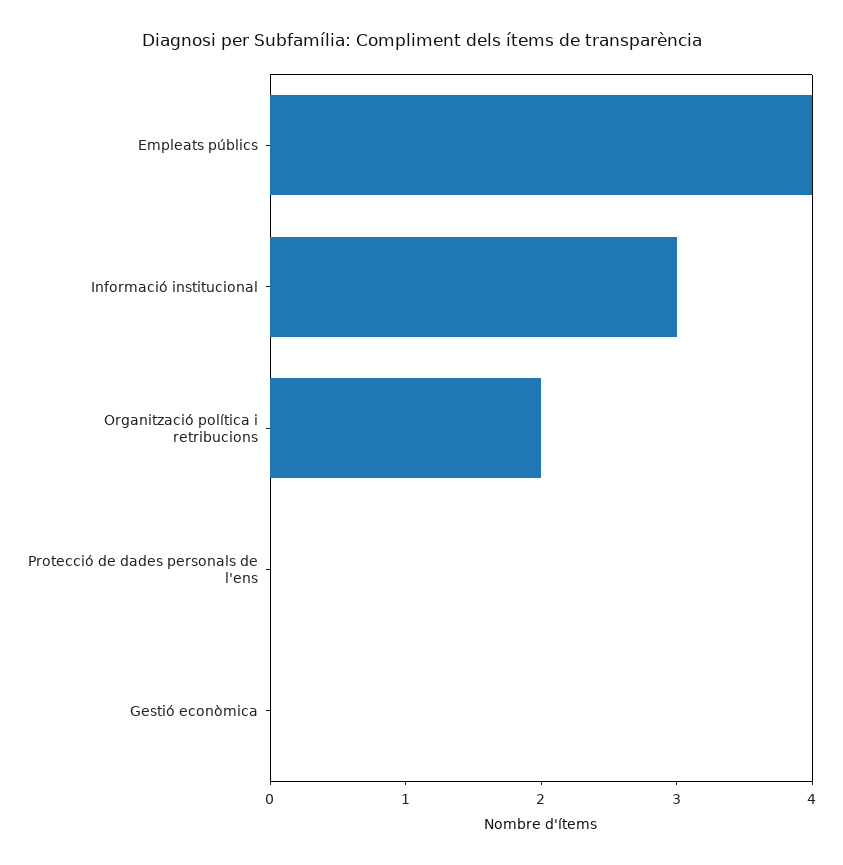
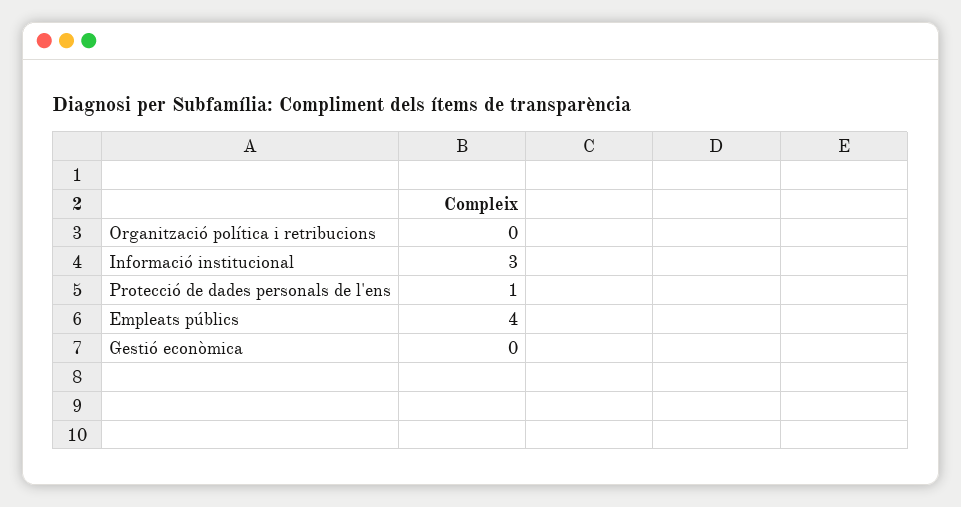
Organització política i retribucions: 2 -> 0
Protecció de dades personals de l'ens: 0 -> 1

